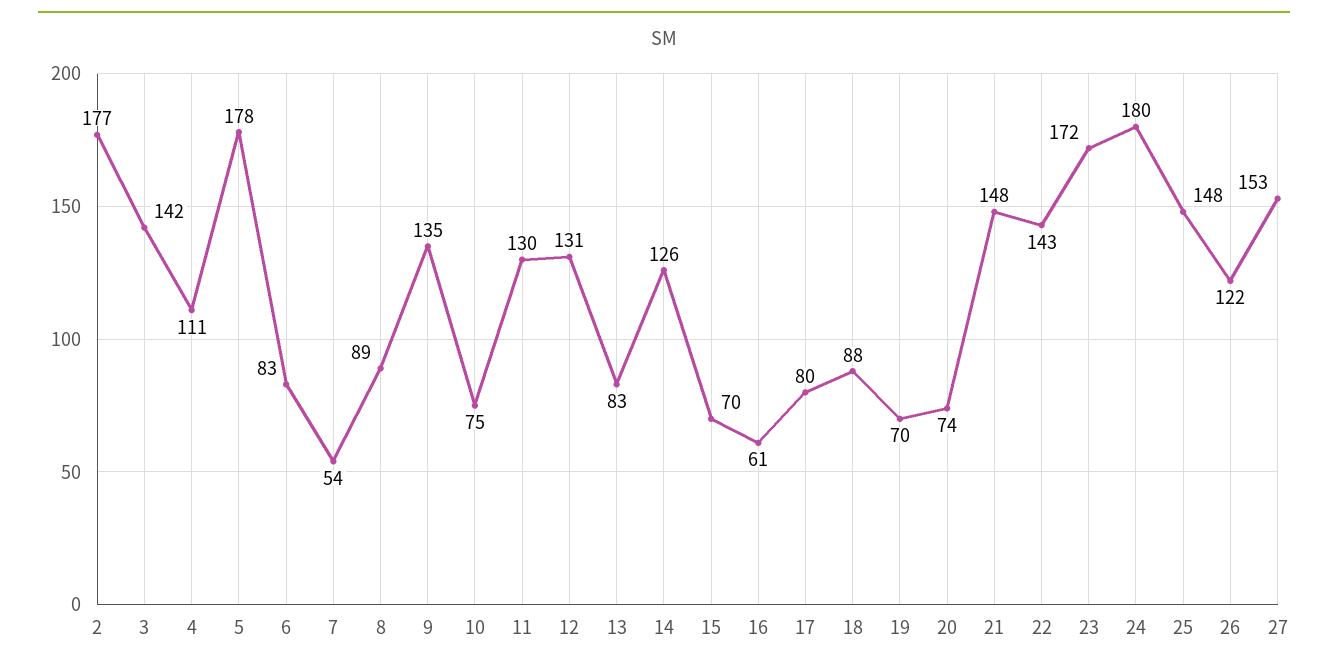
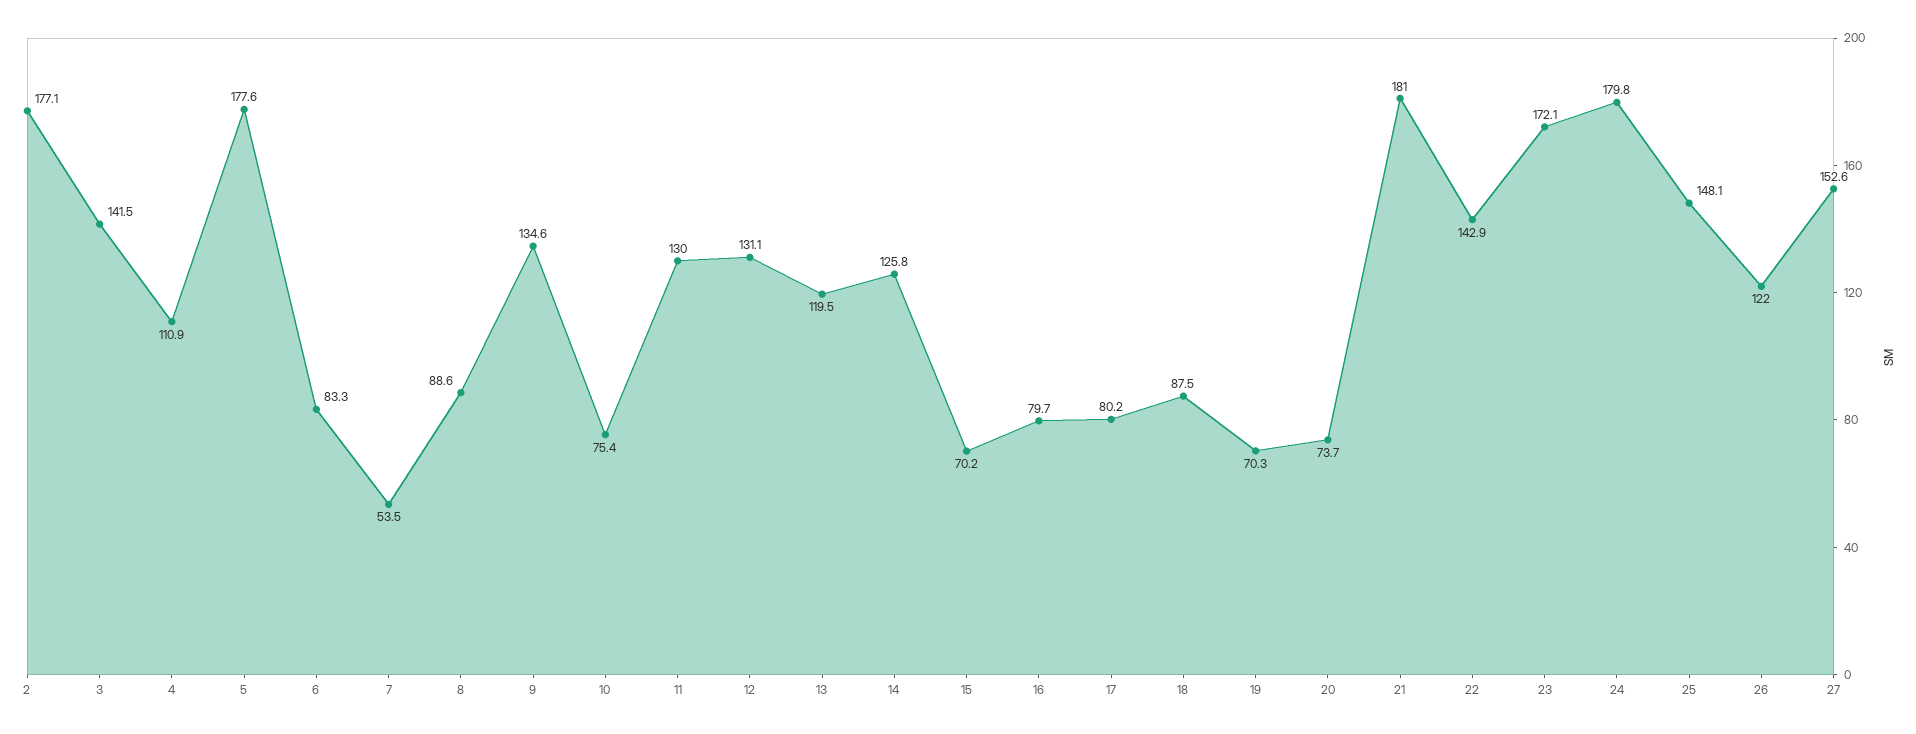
13: 83 -> 119.5
16: 61 -> 79.7
21: 148 -> 181

